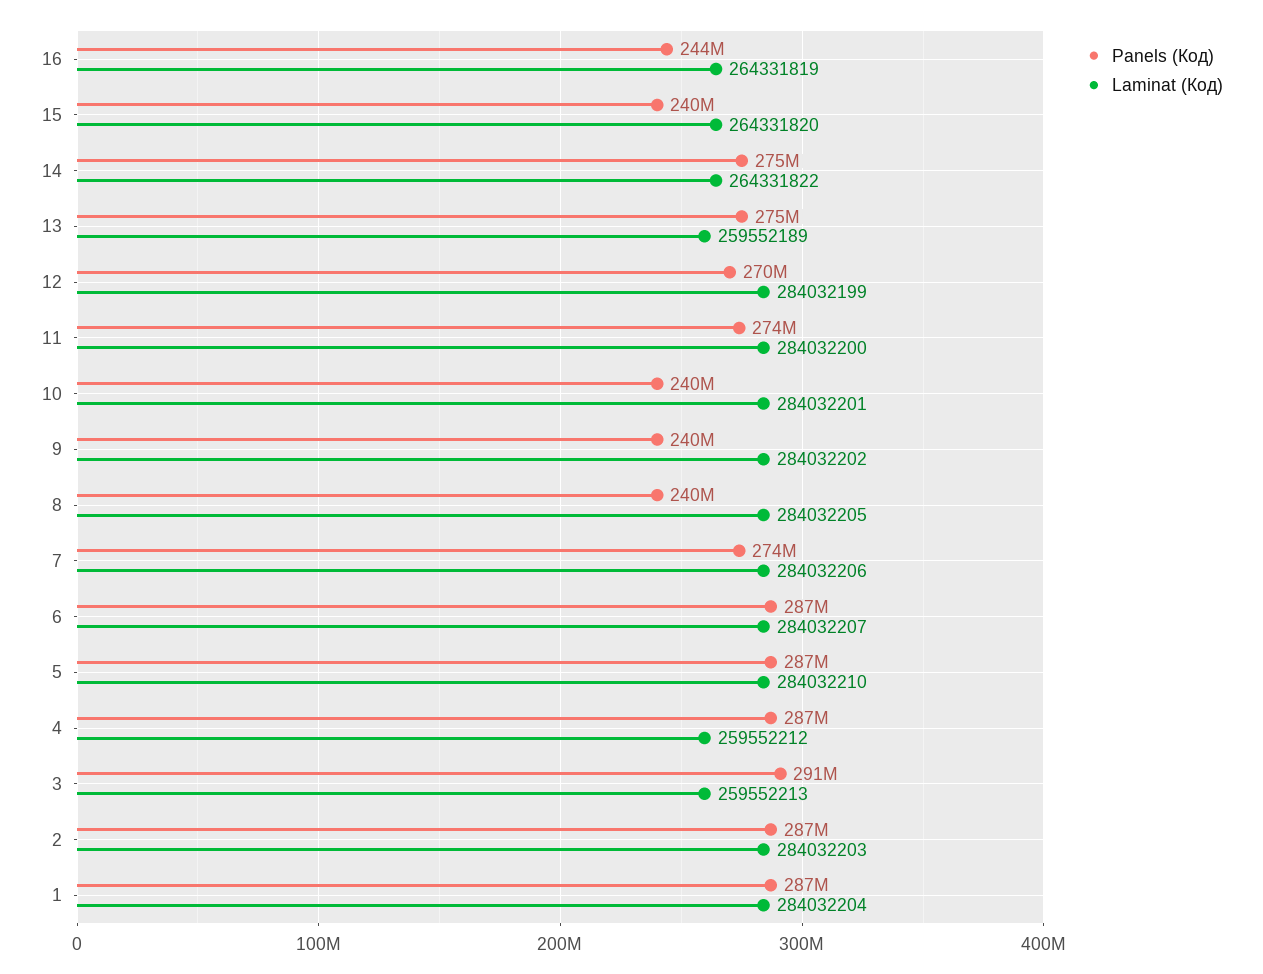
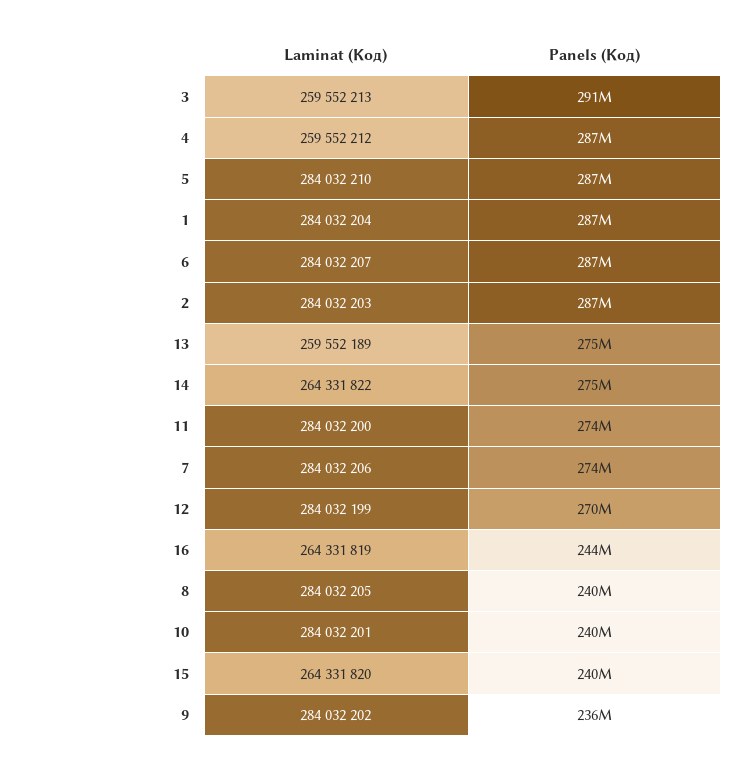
Panels (Код), 9: 240000000 -> 236000000

